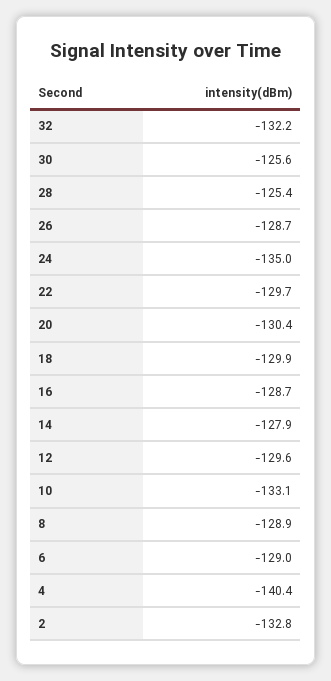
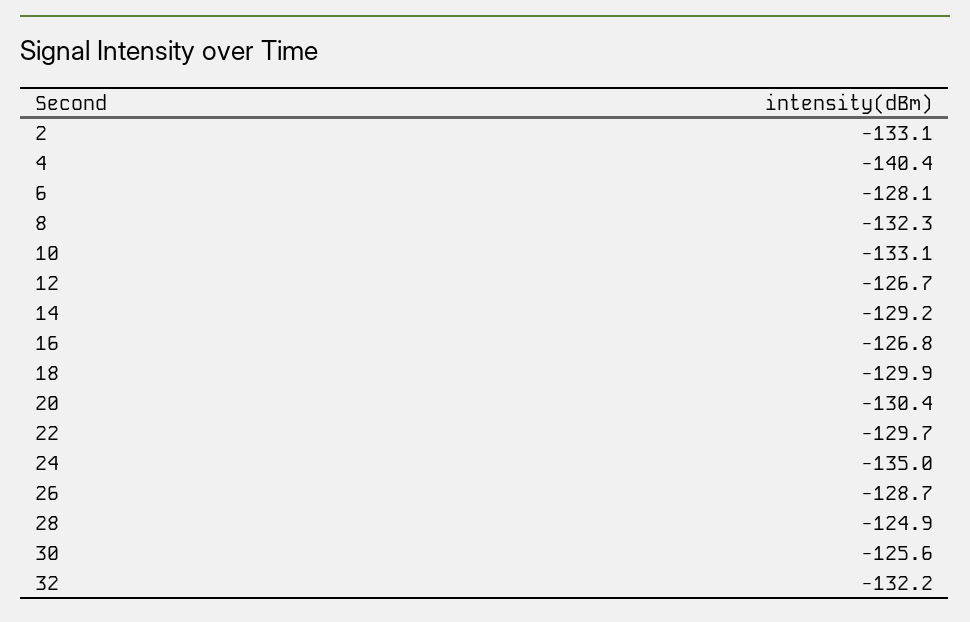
28: -125.4 -> -124.9
16: -128.7 -> -126.8
14: -127.9 -> -129.2
12: -129.6 -> -126.7
8: -128.9 -> -132.3
6: -129 -> -128.1
2: -132.8 -> -133.1

